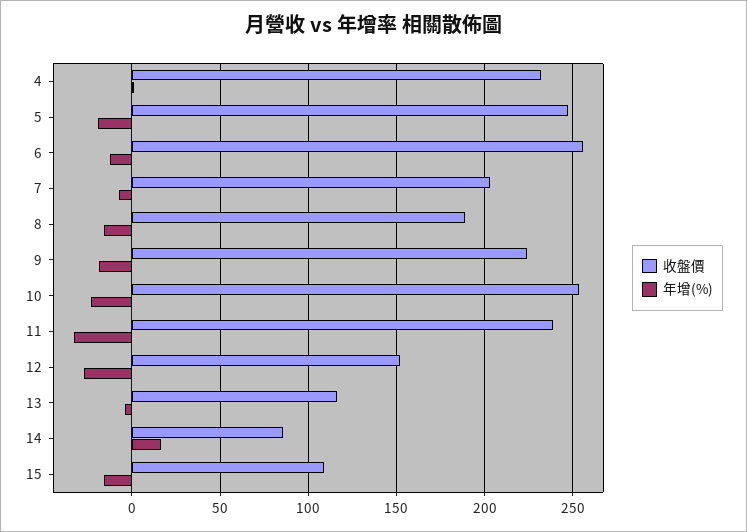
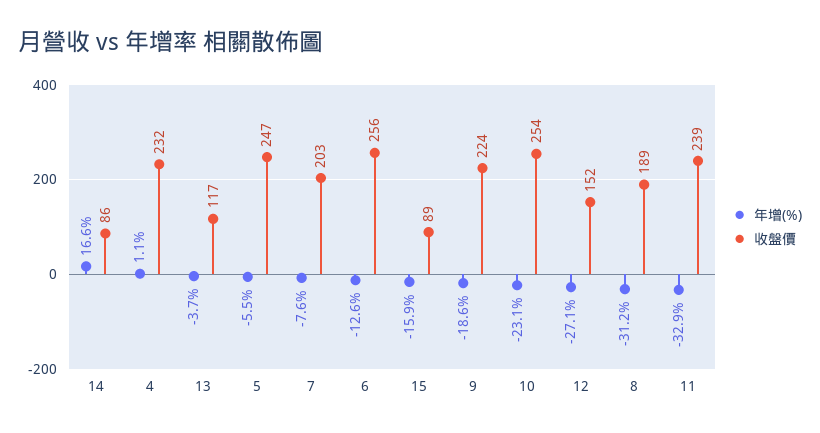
年增(%), 5: -20 -> -5.5
年增(%), 8: -15 -> -31.2
收盤價, 15: 110 -> 89

